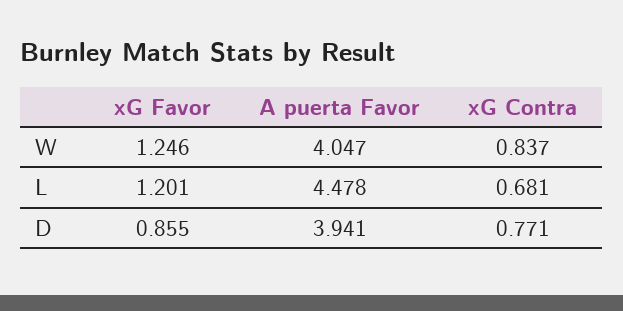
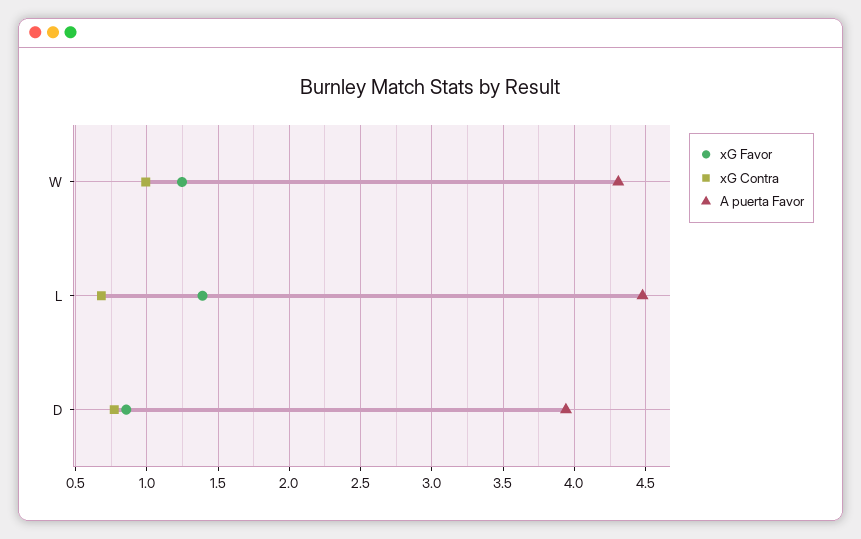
A puerta Favor, W: 4.047 -> 4.3
xG Contra, W: 0.837 -> 1
xG Favor, L: 1.201 -> 1.4

